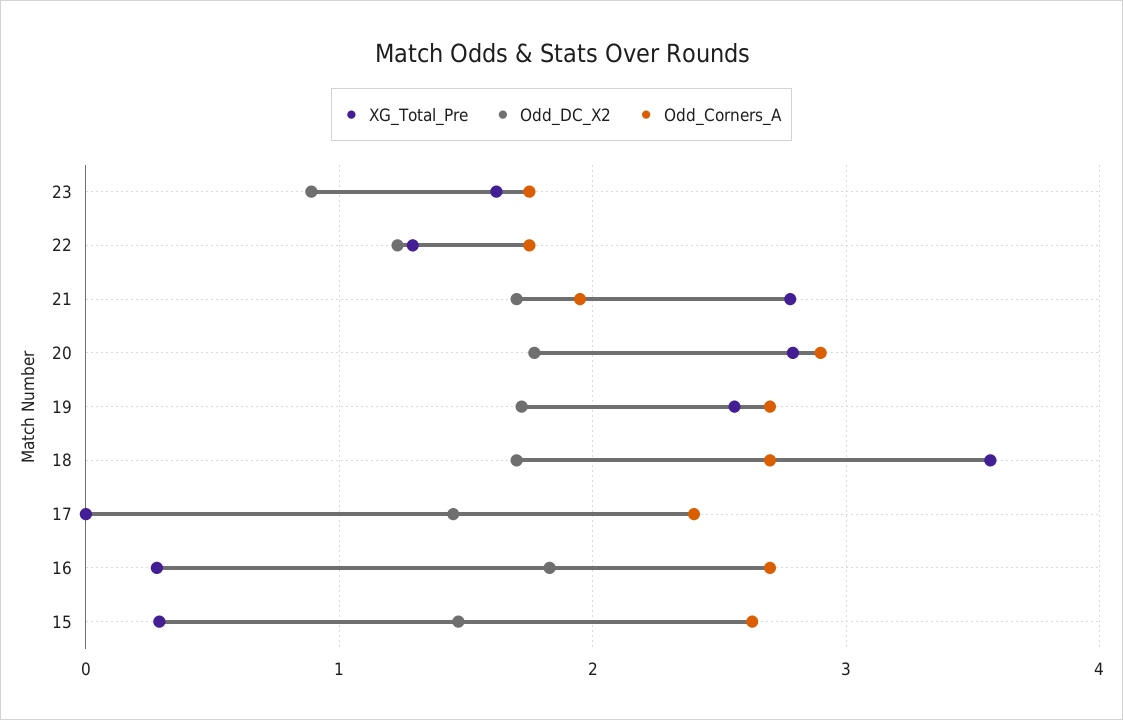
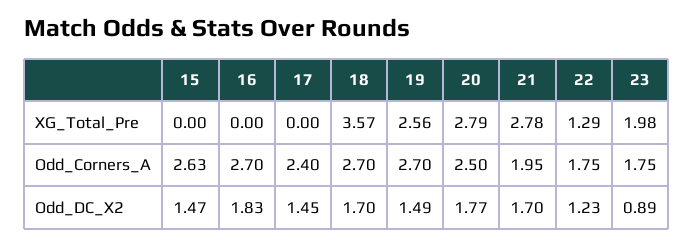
XG_Total_Pre, 23: 1.6 -> 1.98
Odd_Corners_A, 20: 2.9 -> 2.5
Odd_DC_X2, 19: 1.7 -> 1.49
XG_Total_Pre, 16: 0.3 -> 0
XG_Total_Pre, 15: 0.3 -> 0

